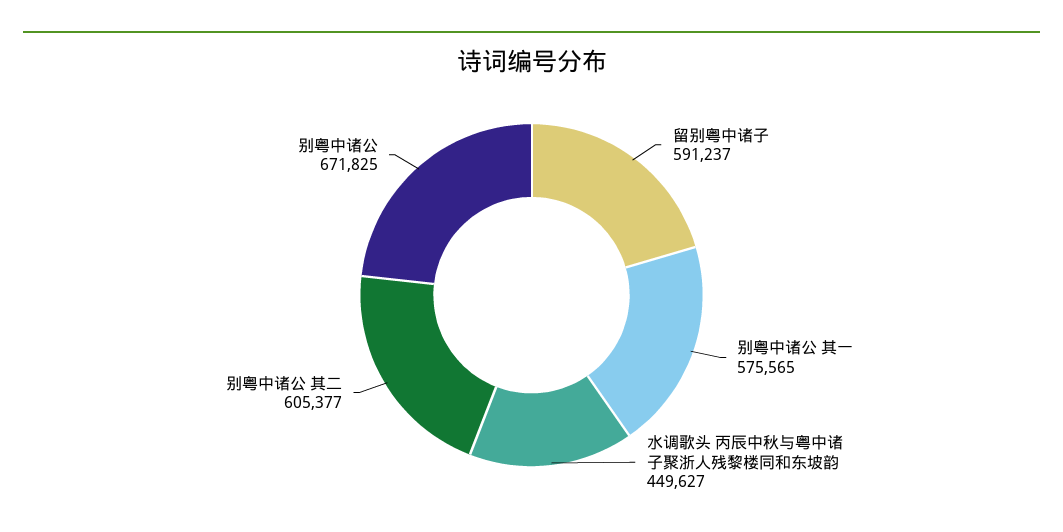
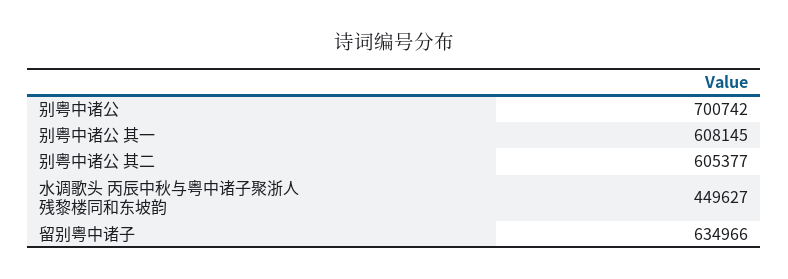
留别粤中诸子: 591237 -> 634966
别粤中诸公 其一: 575565 -> 608145
别粤中诸公: 671825 -> 700742

